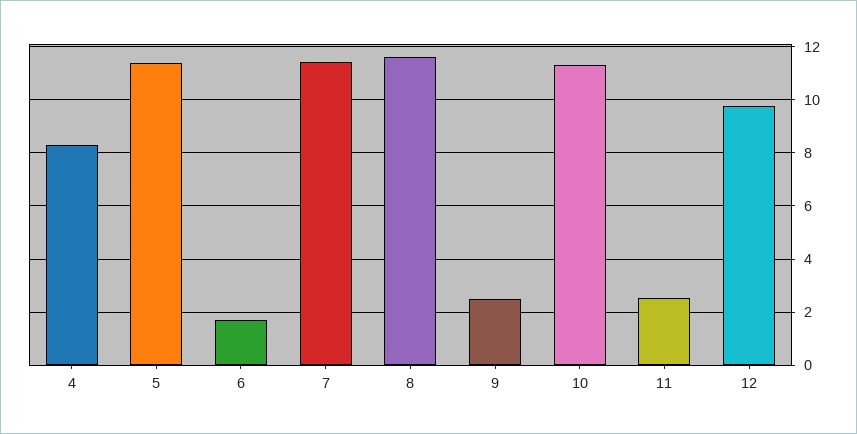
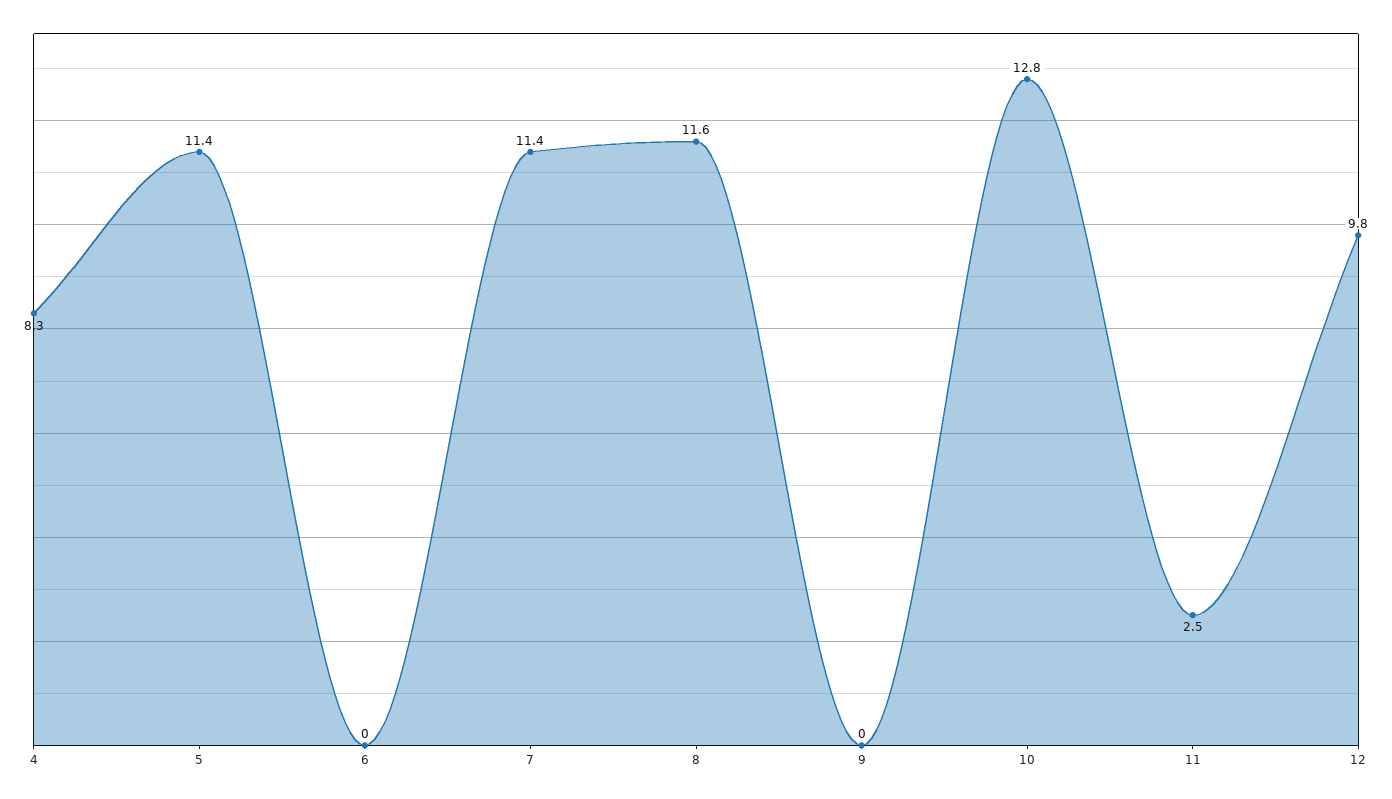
6: 1.75 -> 0
9: 2.5 -> 0
10: 11.25 -> 12.8

